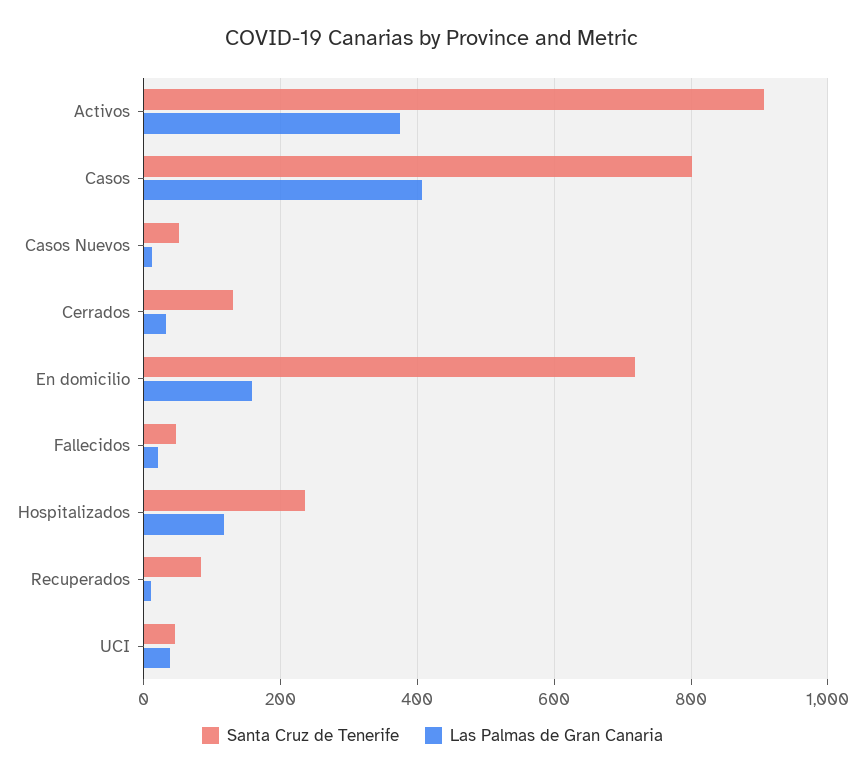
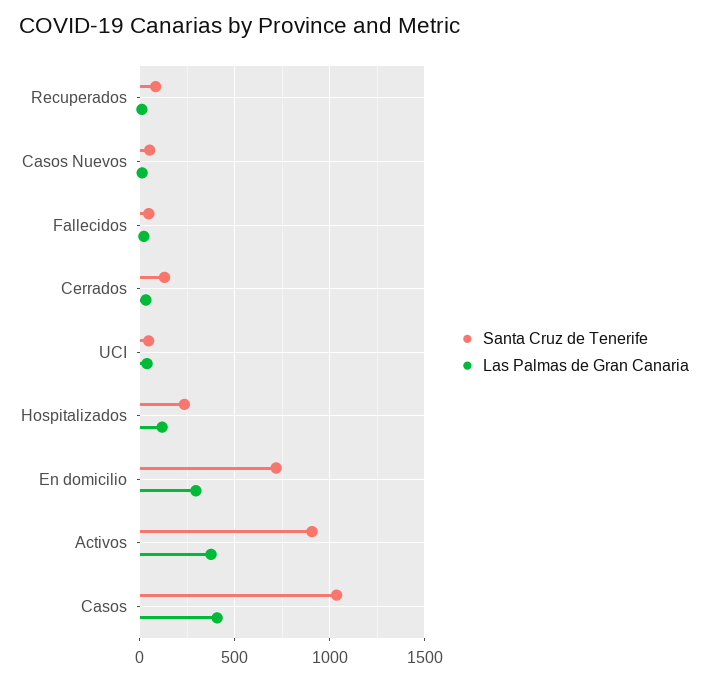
Santa Cruz de Tenerife, Casos: 800 -> 1050
Las Palmas de Gran Canaria, En domicilio: 160 -> 300

